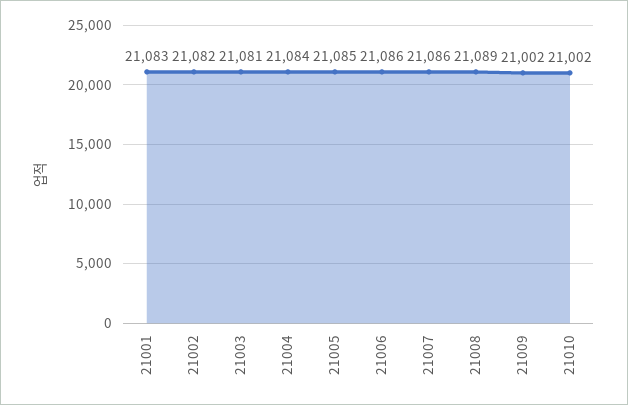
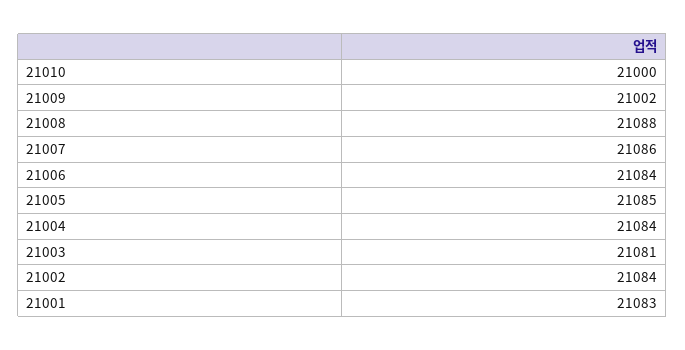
21002: 21082 -> 21084
21006: 21086 -> 21084
21008: 21089 -> 21088
21010: 21002 -> 21000

